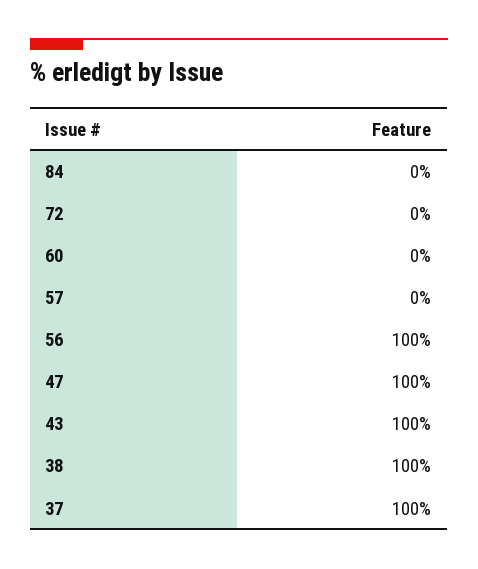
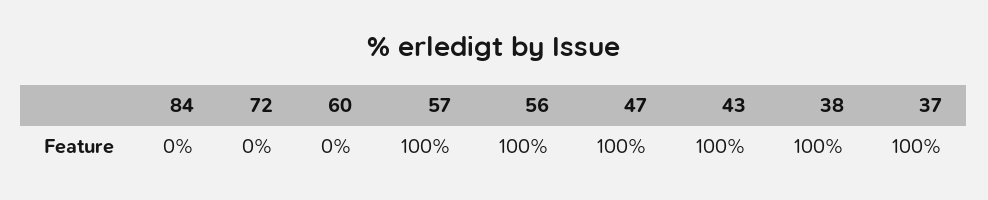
57: 0 -> 100

